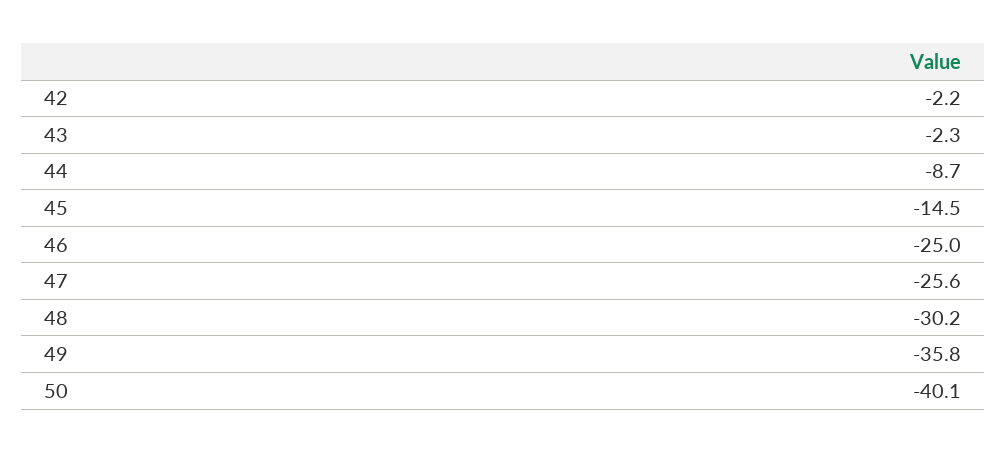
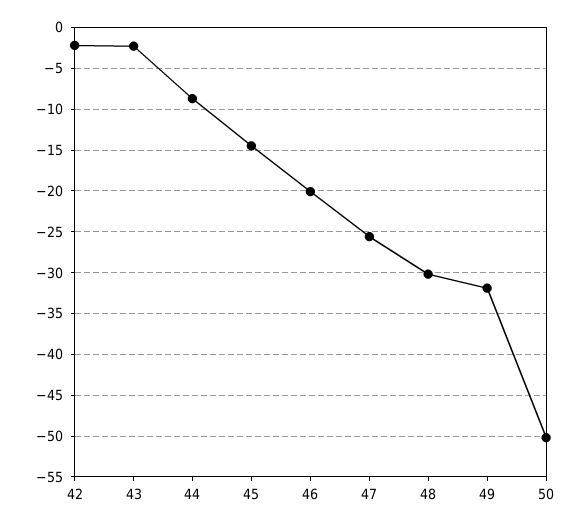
46: -25 -> -20
49: -35.8 -> -32
50: -40.1 -> -50

